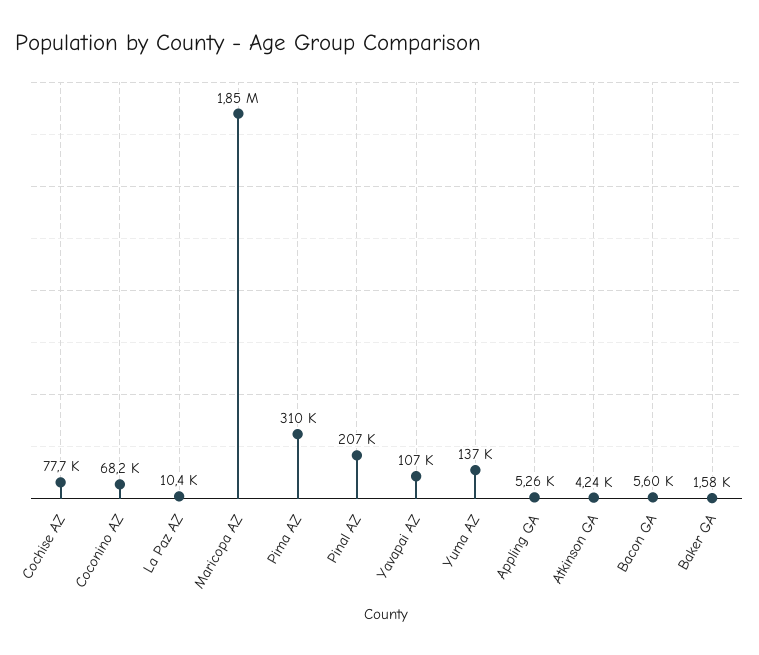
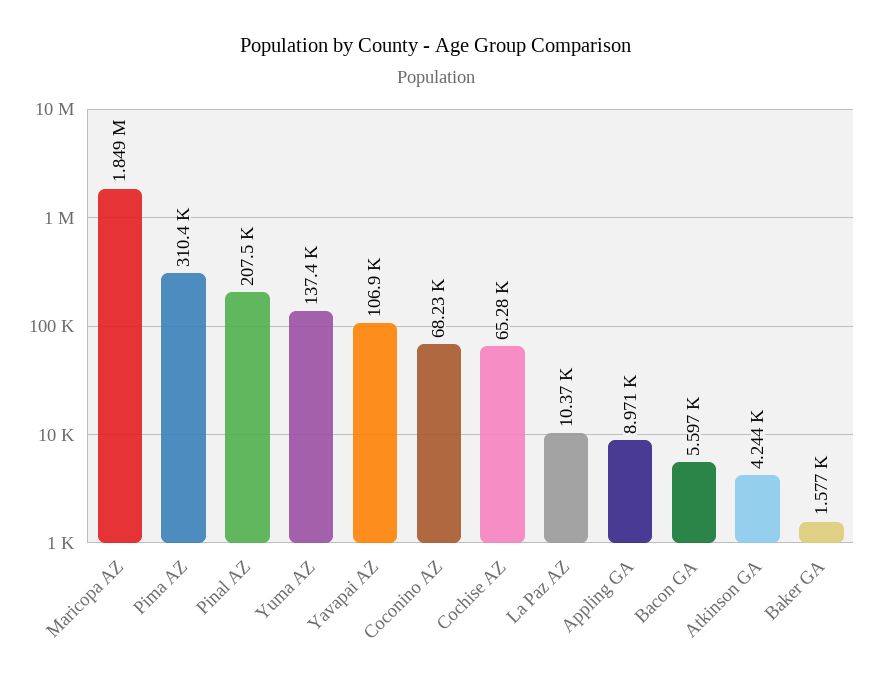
Cochise AZ: 77700 -> 65280
Appling GA: 5260 -> 8971

